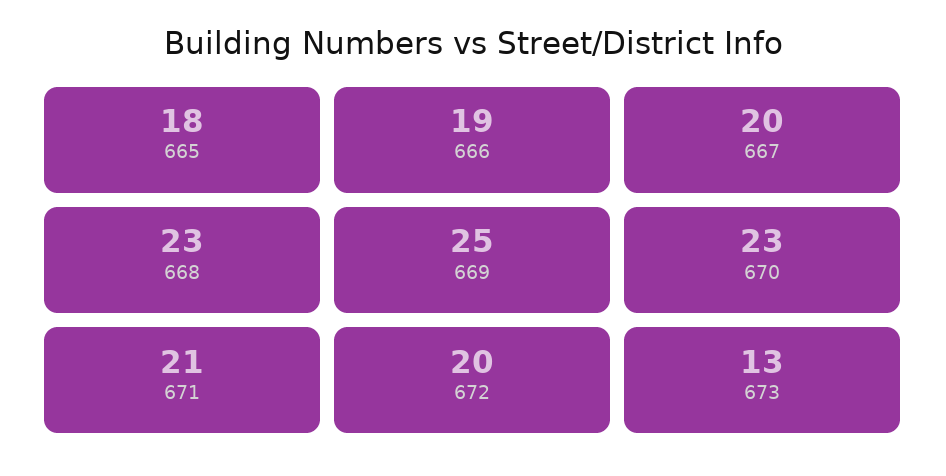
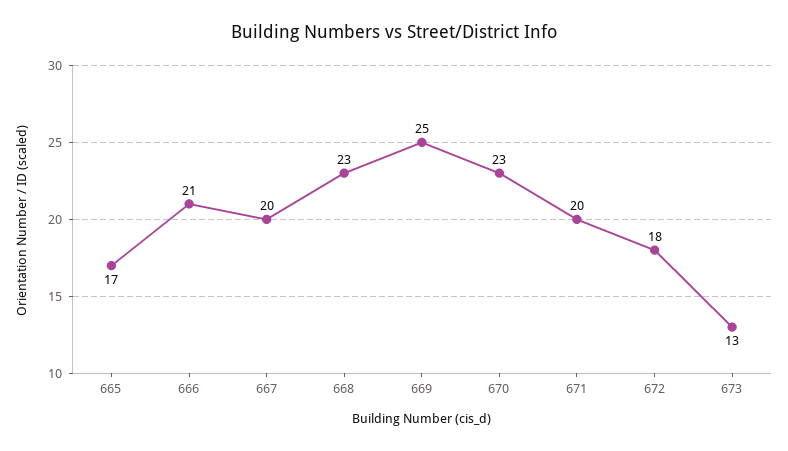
665: 18 -> 17
666: 19 -> 21
671: 21 -> 20
672: 20 -> 18

